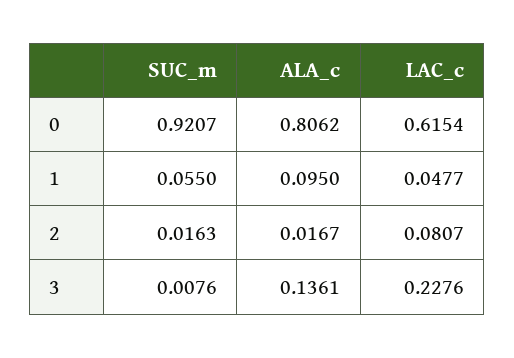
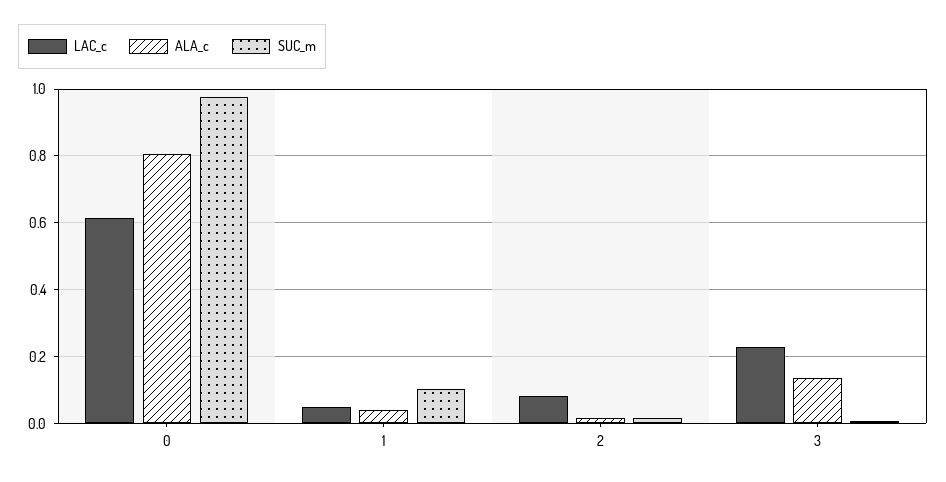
SUC_m, 0: 0.9207 -> 0.98
SUC_m, 1: 0.055 -> 0.1
ALA_c, 1: 0.095 -> 0.04

